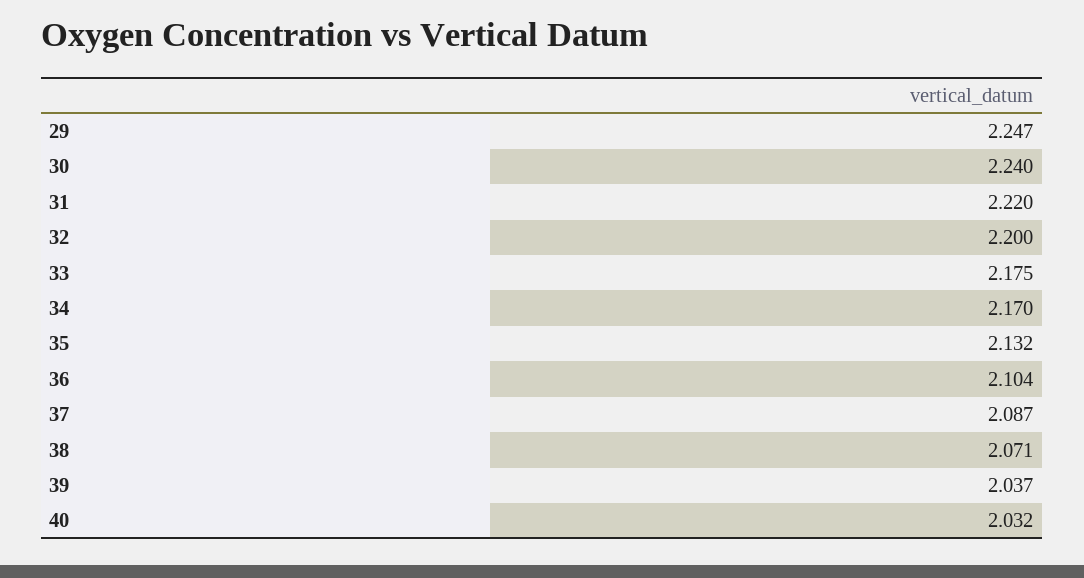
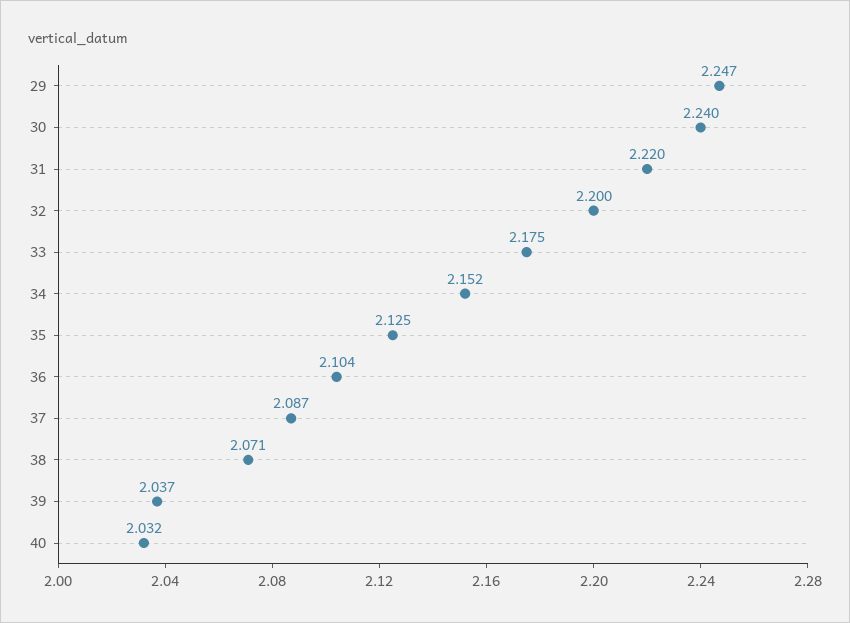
34: 2.17 -> 2.152
35: 2.132 -> 2.125

